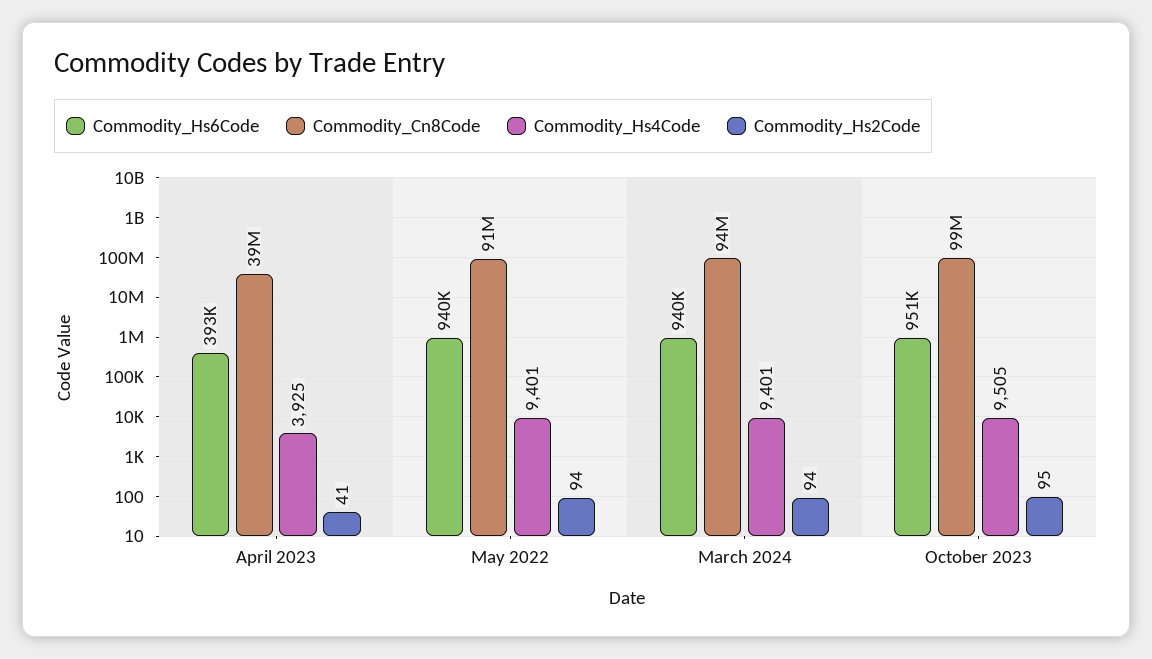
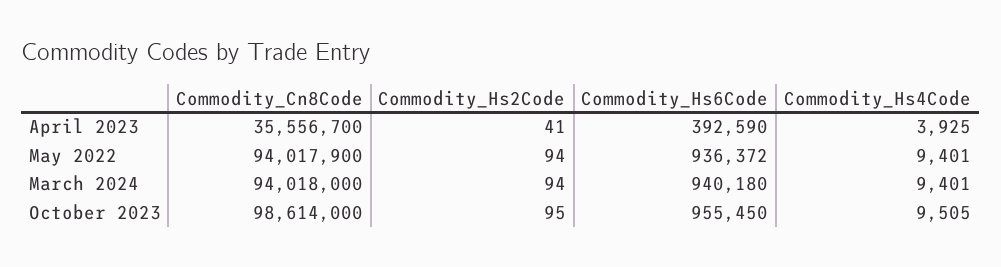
Commodity_Cn8Code, April 2023: 39000000 -> 35556700
Commodity_Hs6Code, May 2022: 940000 -> 936372
Commodity_Cn8Code, May 2022: 91000000 -> 94017900
Commodity_Hs6Code, October 2023: 951000 -> 955450

